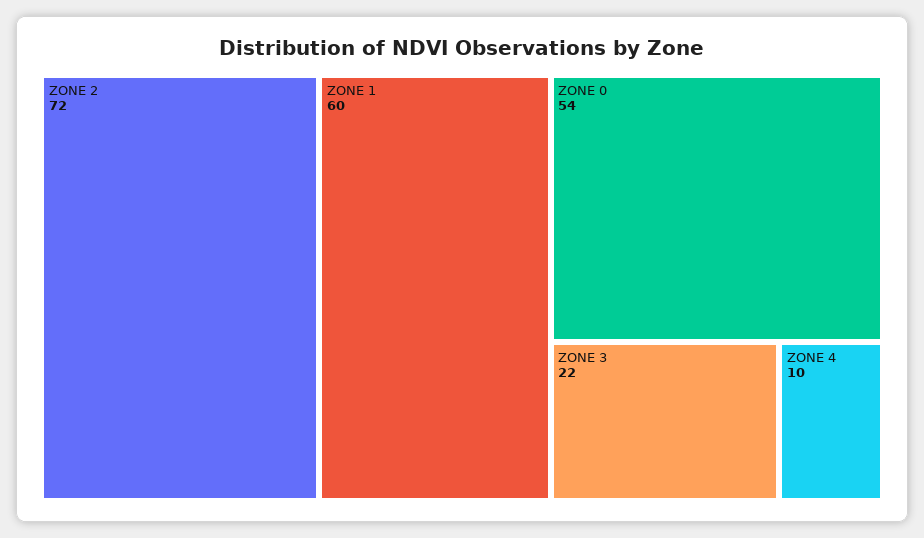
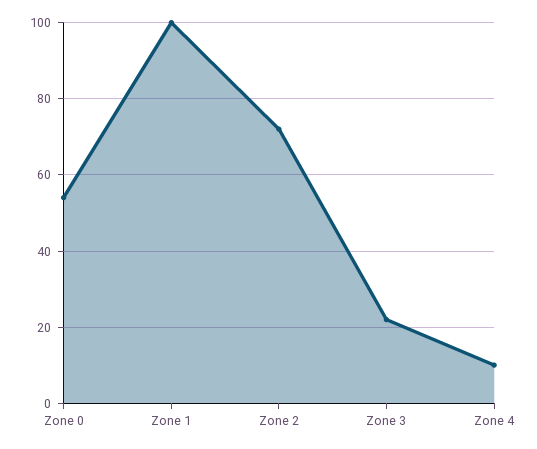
ZONE 1: 60 -> 100

